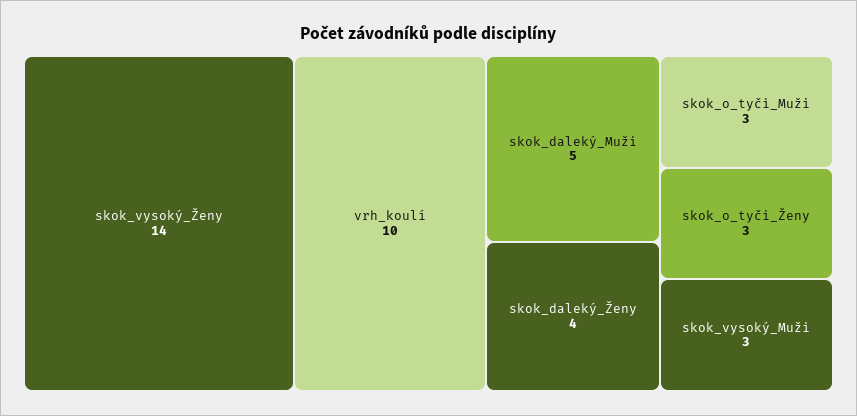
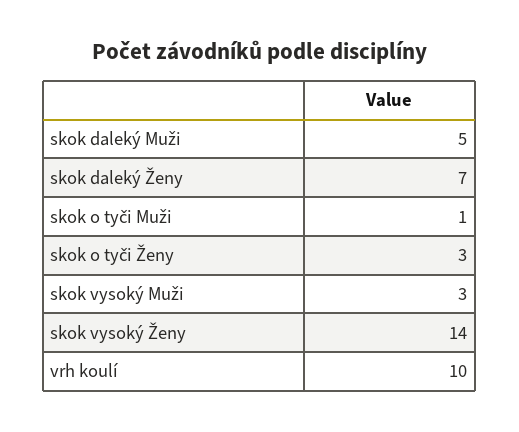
skok_daleký_Ženy: 4 -> 7
skok_o_tyči_Muži: 3 -> 1

